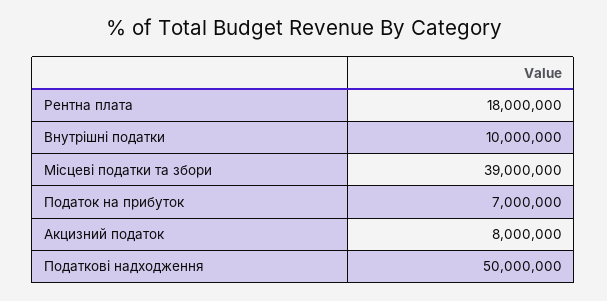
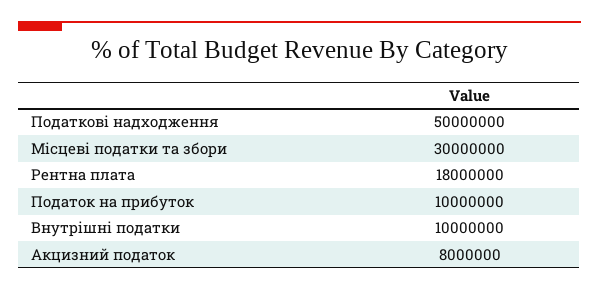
Місцеві податки та збори: 39000000 -> 30000000
Податок на прибуток: 7000000 -> 10000000

